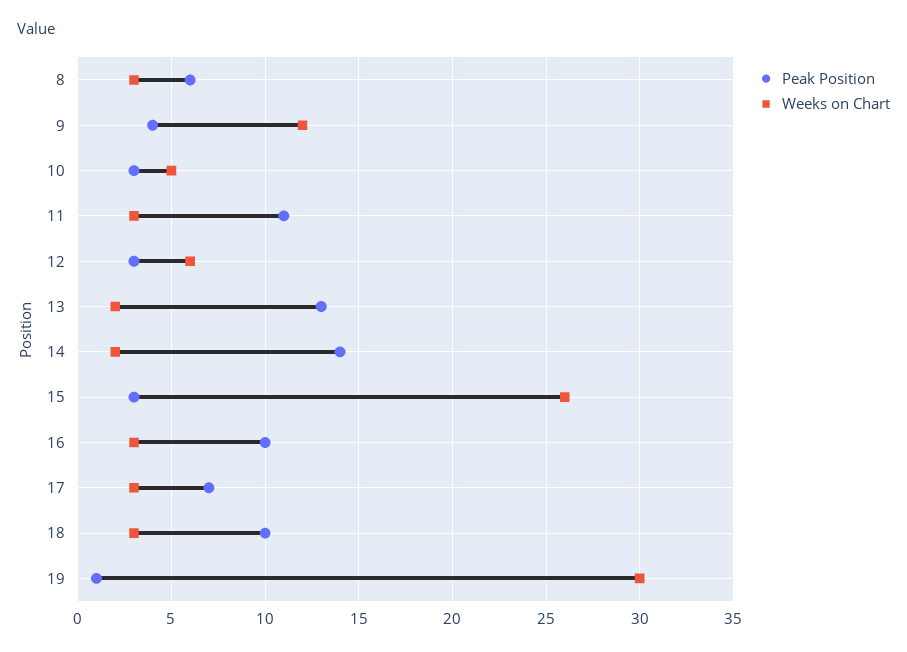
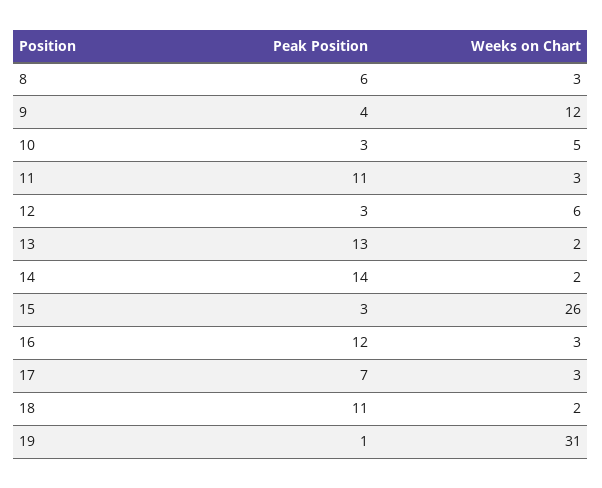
Peak Position, 16: 10 -> 12
Peak Position, 18: 10 -> 11
Weeks on Chart, 18: 3 -> 2
Weeks on Chart, 19: 30 -> 31

